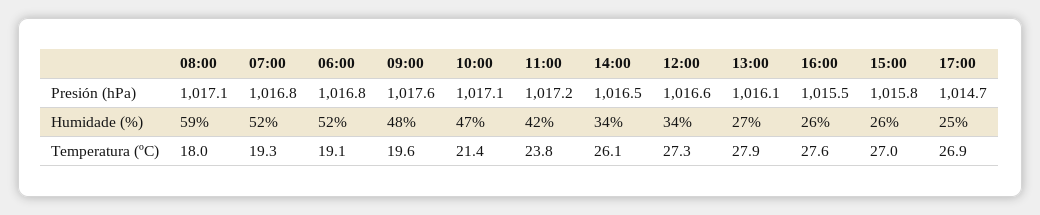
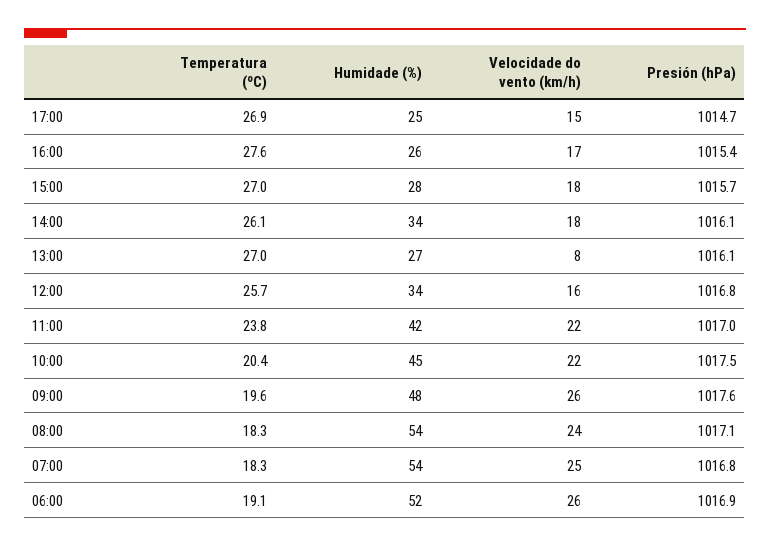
06:00, Presión (hPa): 1016.8 -> 1016.9
10:00, Presión (hPa): 1017.1 -> 1017.5
11:00, Presión (hPa): 1017.2 -> 1017
14:00, Presión (hPa): 1016.5 -> 1016.1
12:00, Presión (hPa): 1016.6 -> 1016.8
16:00, Presión (hPa): 1015.5 -> 1015.4
15:00, Presión (hPa): 1015.8 -> 1015.7
08:00, Humidade (%): 59 -> 54
07:00, Humidade (%): 52 -> 54
10:00, Humidade (%): 47 -> 45
15:00, Humidade (%): 26 -> 28
08:00, Temperatura (ºC): 18 -> 18.3
07:00, Temperatura (ºC): 19.3 -> 18.3
10:00, Temperatura (ºC): 21.4 -> 20.4
12:00, Temperatura (ºC): 27.3 -> 25.7
13:00, Temperatura (ºC): 27.9 -> 27
17:00, Velocidade do vento (km/h): none -> 15
16:00, Velocidade do vento (km/h): none -> 17
15:00, Velocidade do vento (km/h): none -> 18
14:00, Velocidade do vento (km/h): none -> 18
13:00, Velocidade do vento (km/h): none -> 8
12:00, Velocidade do vento (km/h): none -> 16
11:00, Velocidade do vento (km/h): none -> 22
10:00, Velocidade do vento (km/h): none -> 22
09:00, Velocidade do vento (km/h): none -> 26
08:00, Velocidade do vento (km/h): none -> 24
07:00, Velocidade do vento (km/h): none -> 25
06:00, Velocidade do vento (km/h): none -> 26

